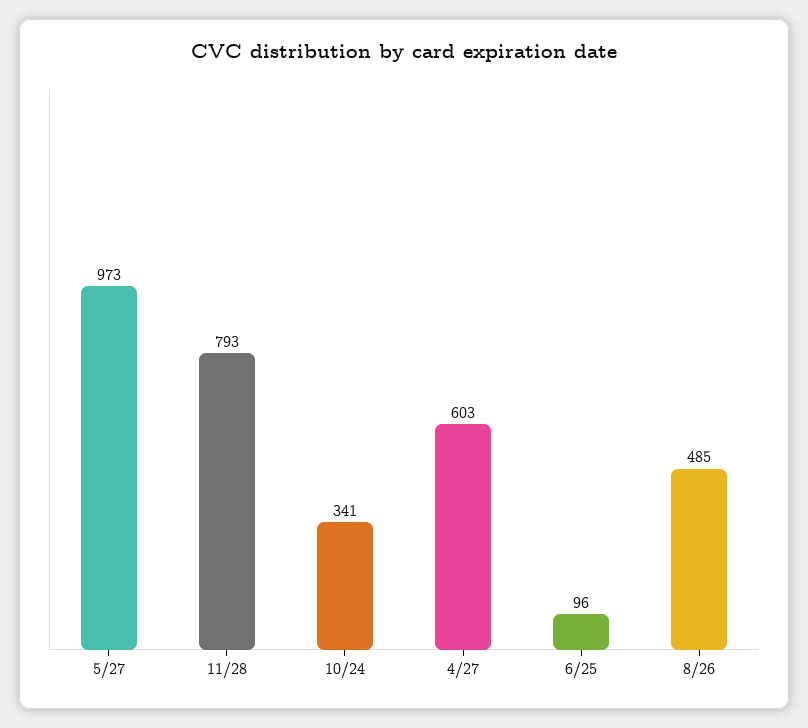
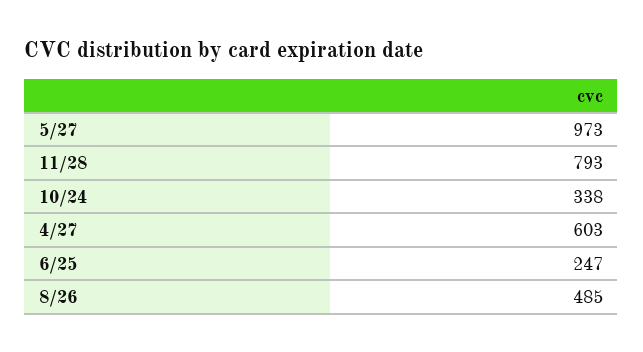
10/24: 341 -> 338
6/25: 96 -> 247

